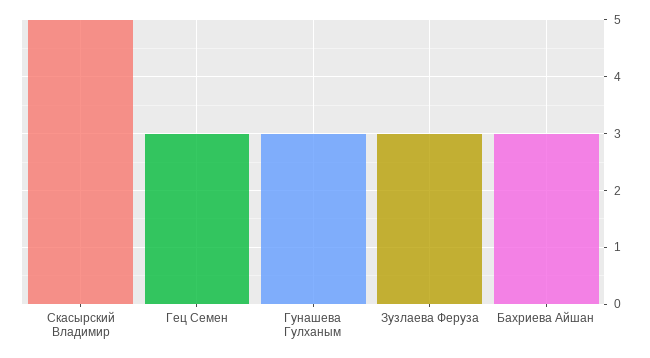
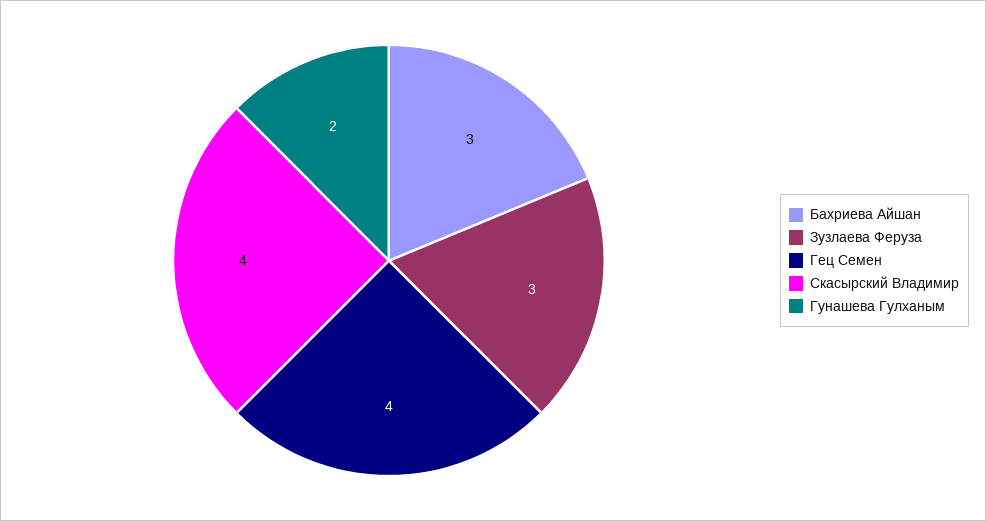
Скасырский Владимир: 5 -> 4
Гец Семен: 3 -> 4
Гунашева Гулханым: 3 -> 2

